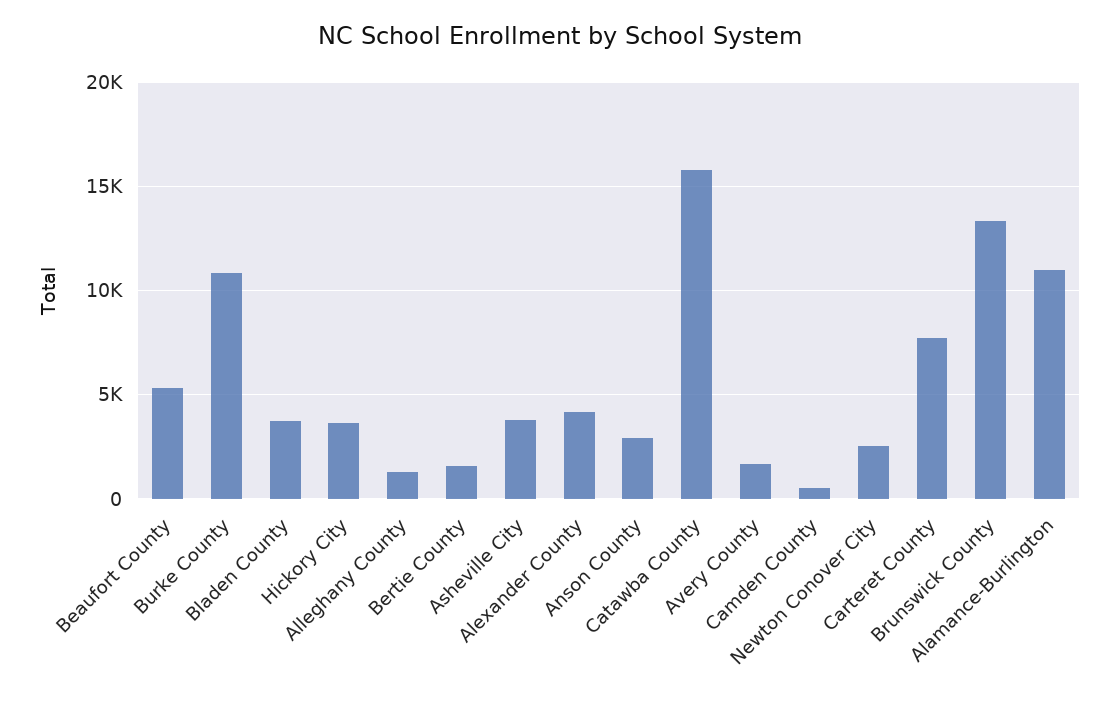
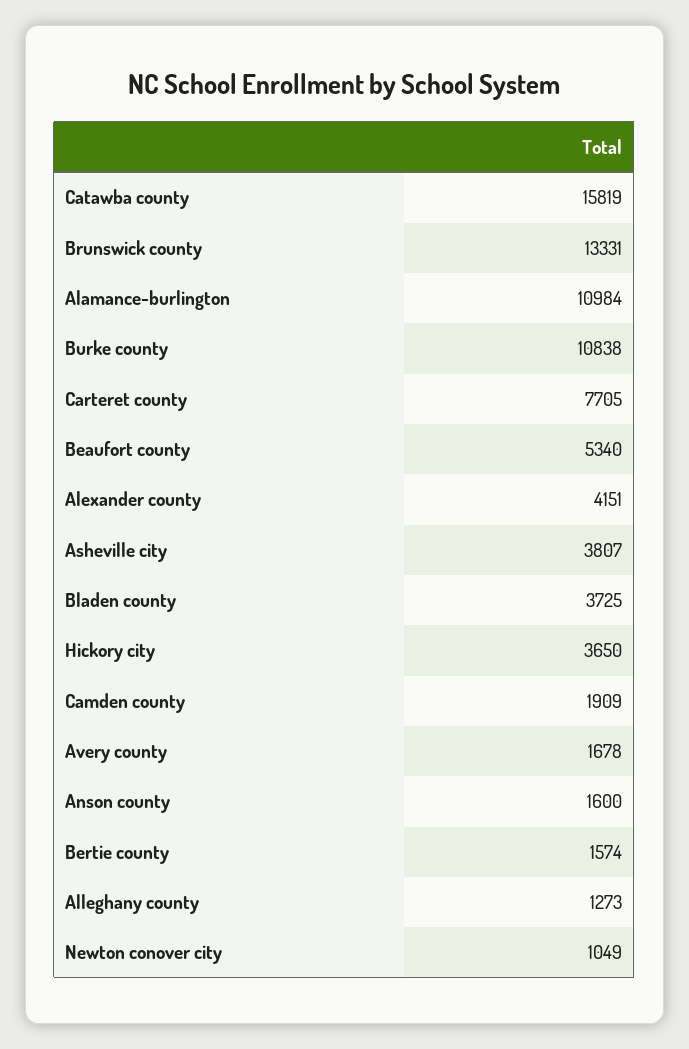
Anson County: 3000 -> 1600
Camden County: 500 -> 1909
Newton Conover City: 2500 -> 1049

